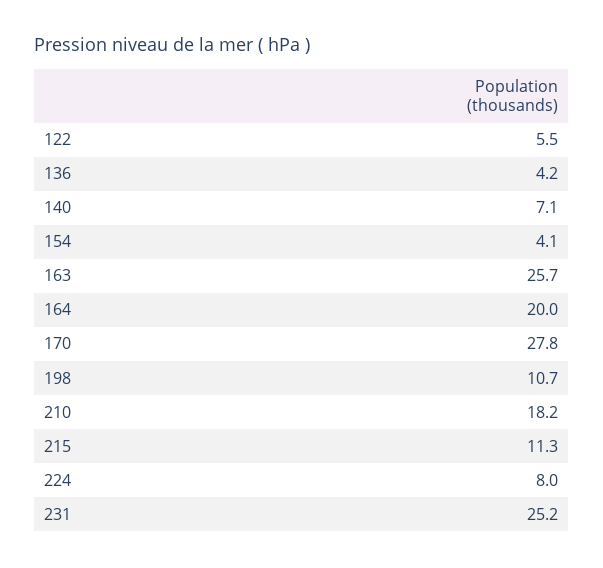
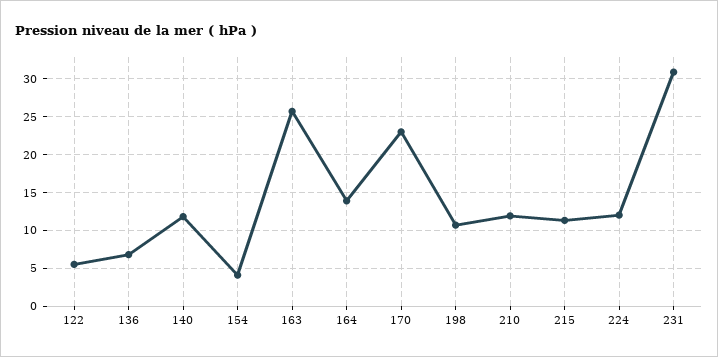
136: 4.2 -> 7
140: 7.1 -> 12
164: 20 -> 14
170: 27.8 -> 23
210: 18.2 -> 12
224: 8 -> 12
231: 25.2 -> 31

